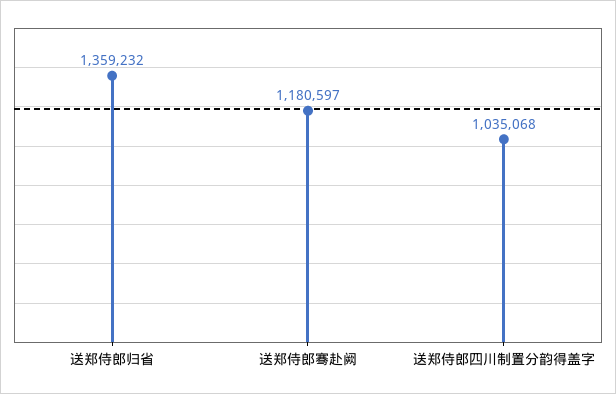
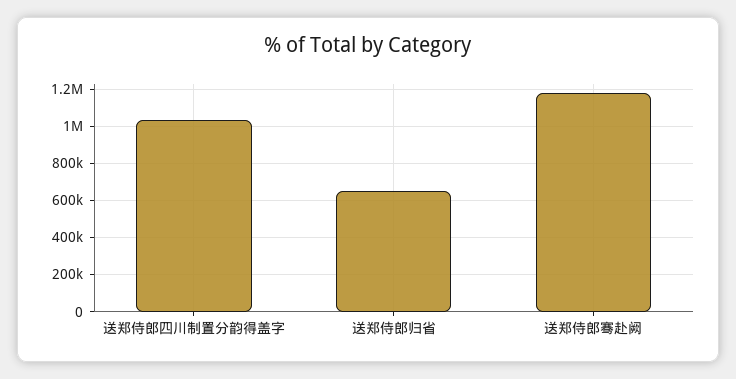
送郑侍郎归省: 1359232 -> 650000

